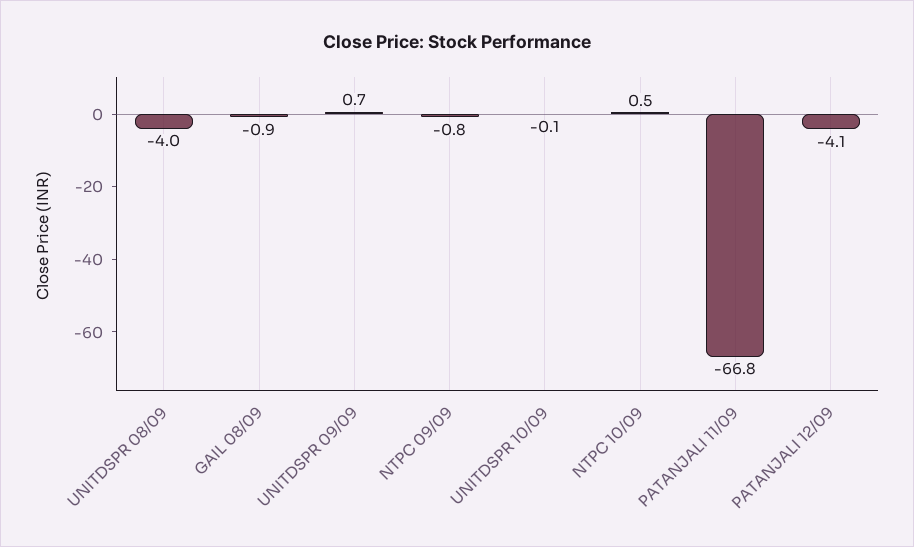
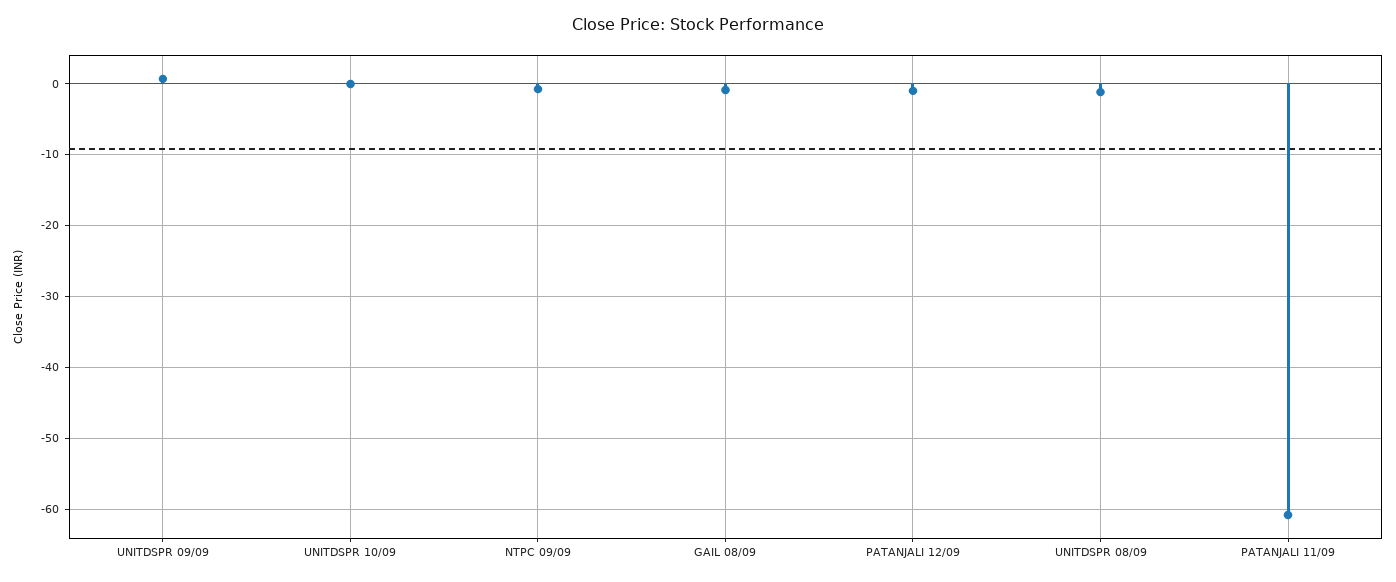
UNITDSPR 08/09: -4 -> -1
NTPC 10/09: 0.5 -> none
PATANJALI 11/09: -66.8 -> -61
PATANJALI 12/09: -4.1 -> -1

